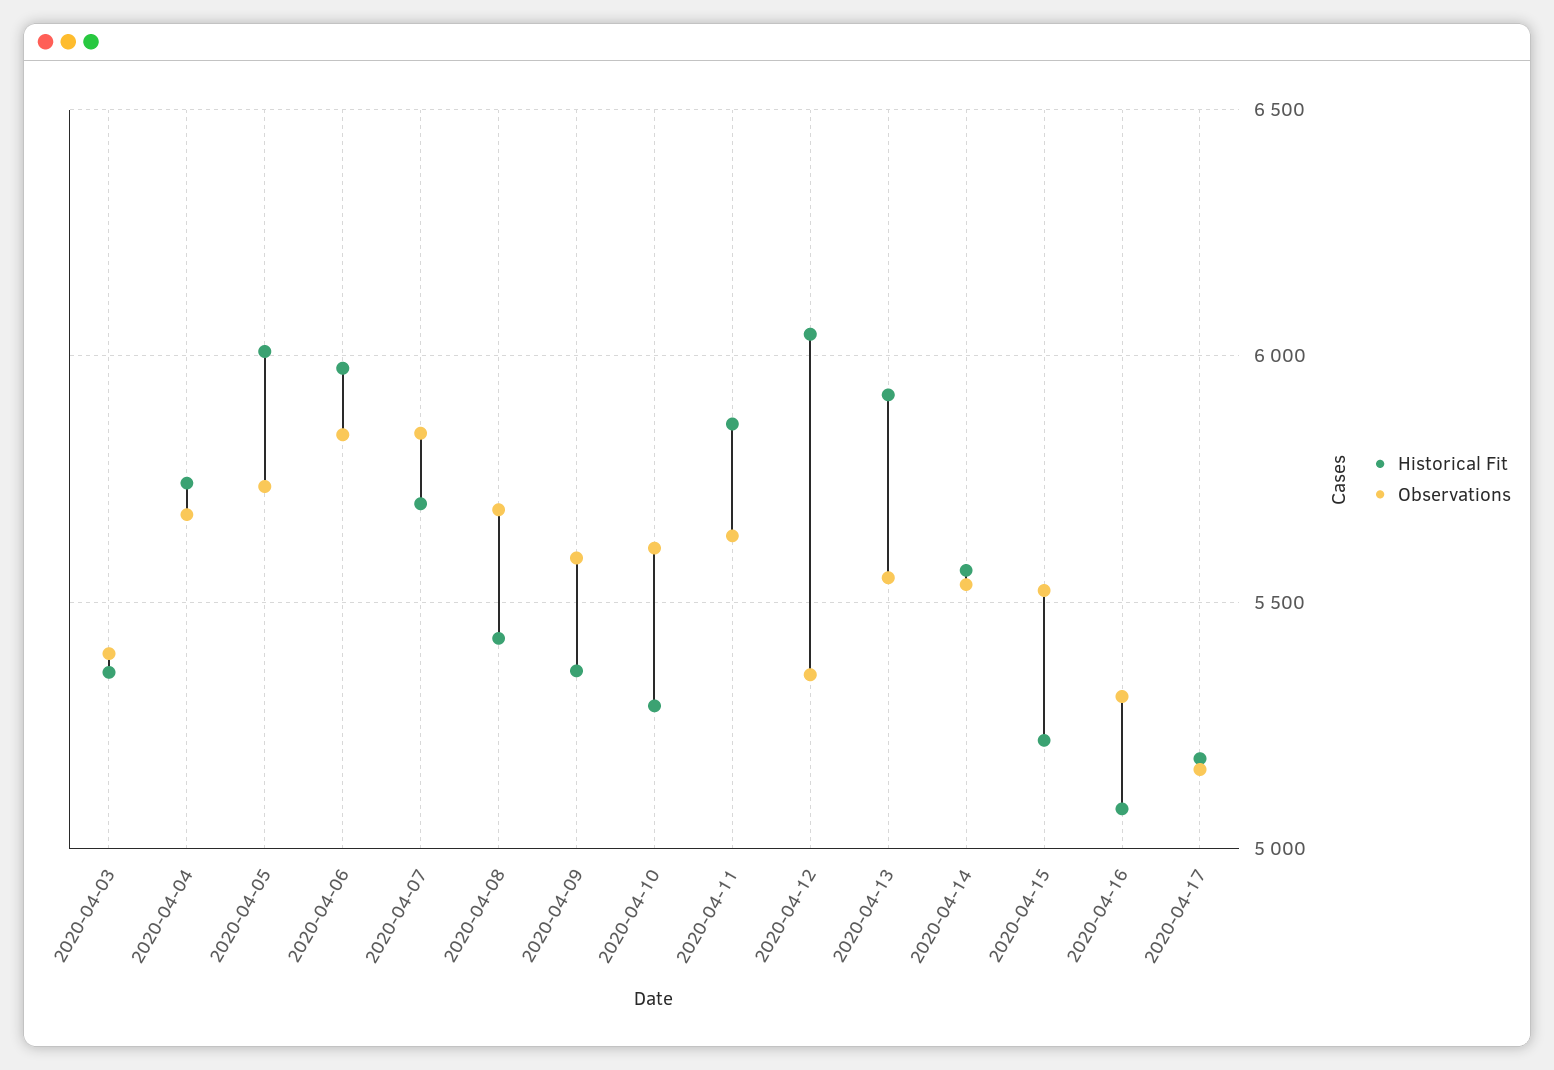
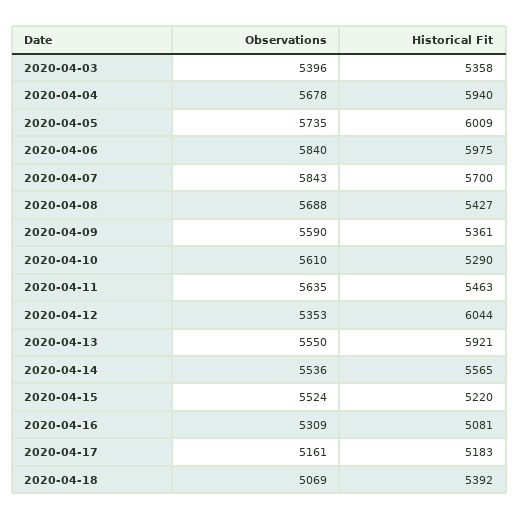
Historical Fit, 2020-04-04: 5750 -> 5940
Historical Fit, 2020-04-11: 5850 -> 5463
Observations, 2020-04-18: none -> 5069
Historical Fit, 2020-04-18: none -> 5392

